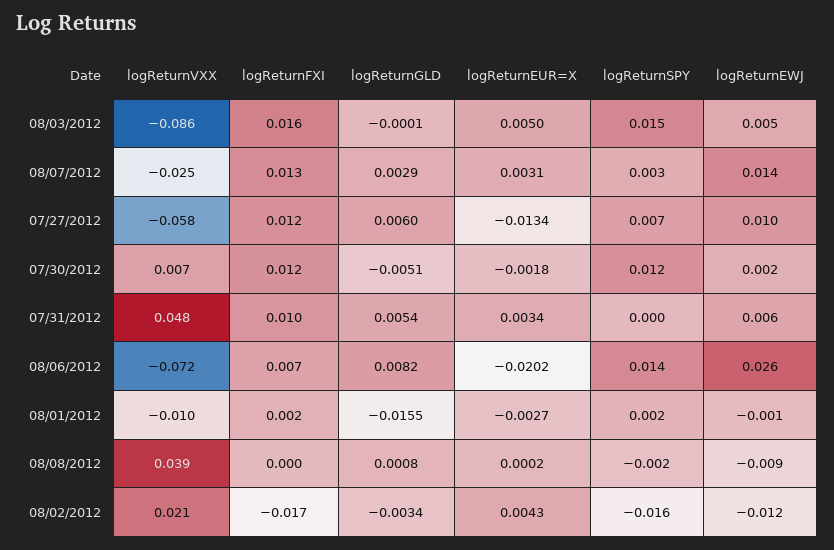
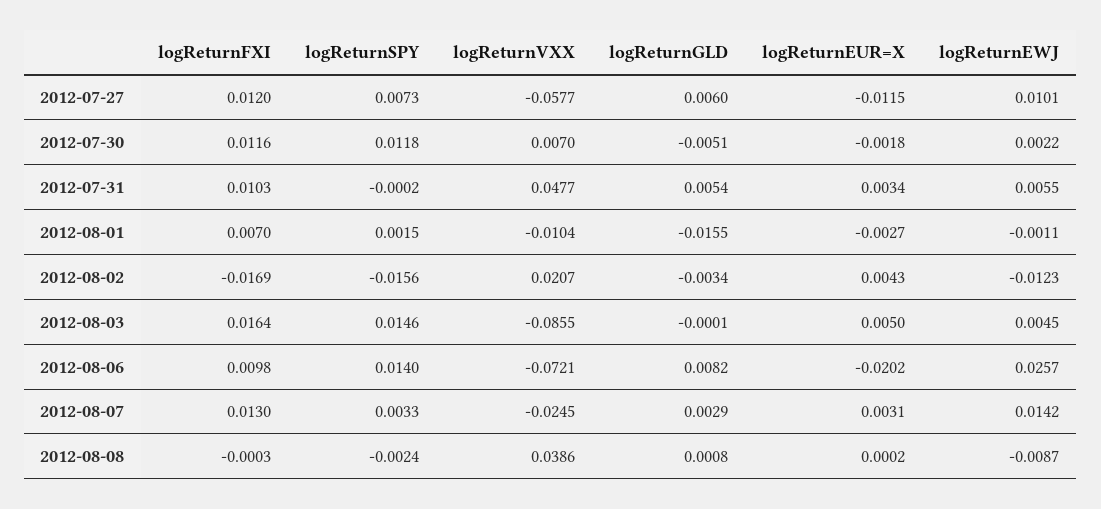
logReturnEUR=X, 07/27/2012: -0.0134 -> -0.0115
logReturnFXI, 08/06/2012: 0.007 -> 0.0098
logReturnFXI, 08/01/2012: 0.002 -> 0.007

